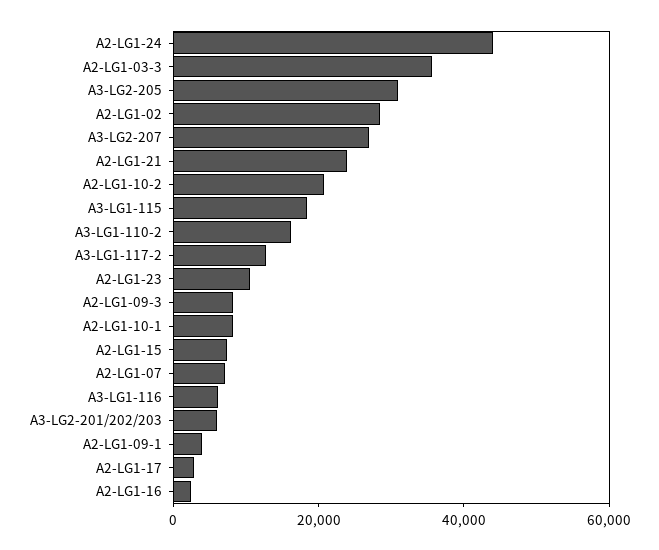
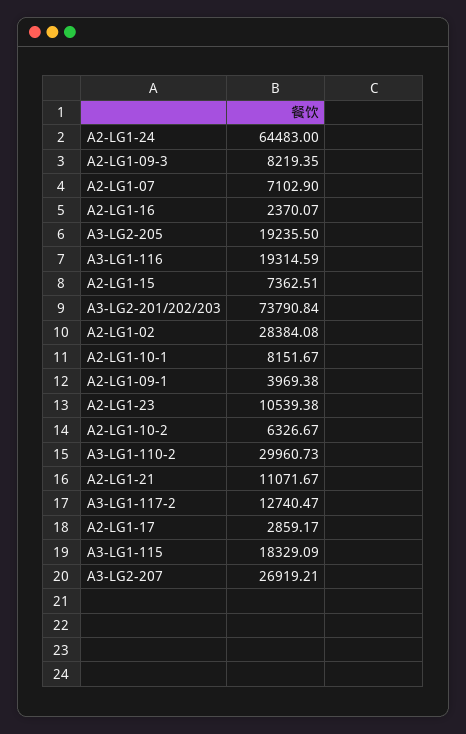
A2-LG1-24: 45000 -> 64483
A2-LG1-03-3: 35000 -> none
A3-LG2-205: 30000 -> 19235.5
A2-LG1-21: 25000 -> 11071.67
A2-LG1-10-2: 20000 -> 6326.67
A3-LG1-110-2: 15000 -> 29960.73
A3-LG1-116: 5000 -> 19314.59
A3-LG2-201/202/203: 5000 -> 73790.84

